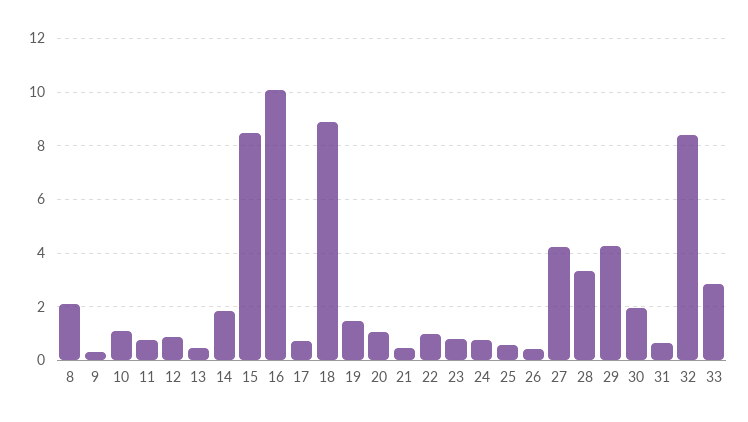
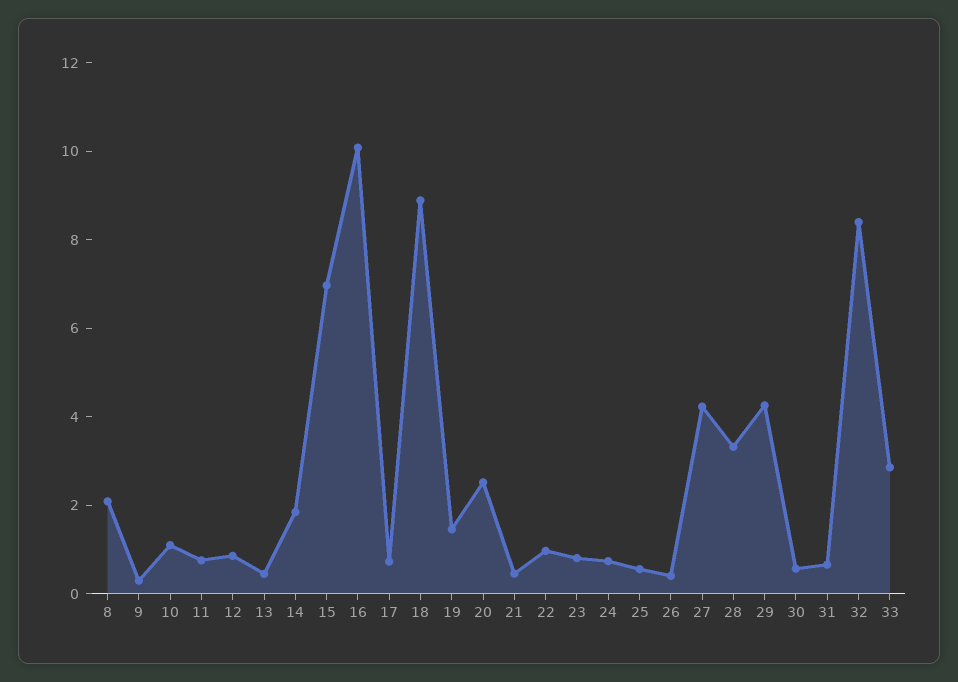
15: 8.5 -> 7
20: 1 -> 2.5
30: 2 -> 0.5

